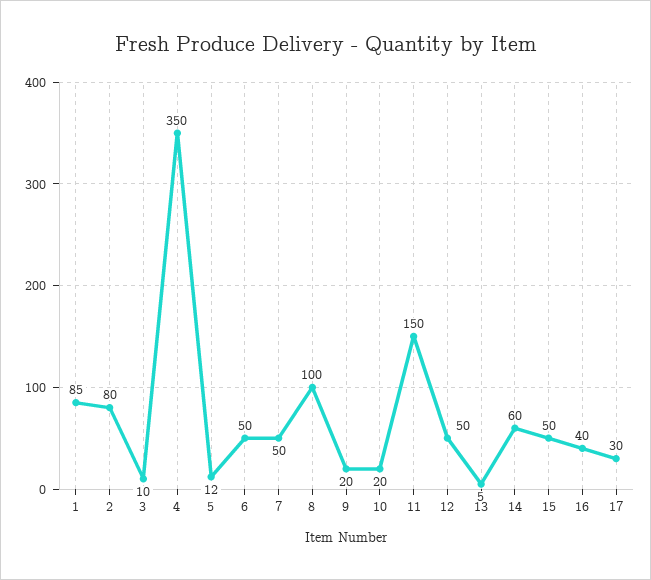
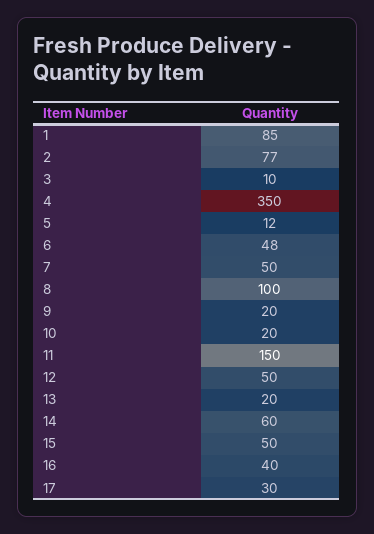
2: 80 -> 77
6: 50 -> 48
13: 5 -> 20

